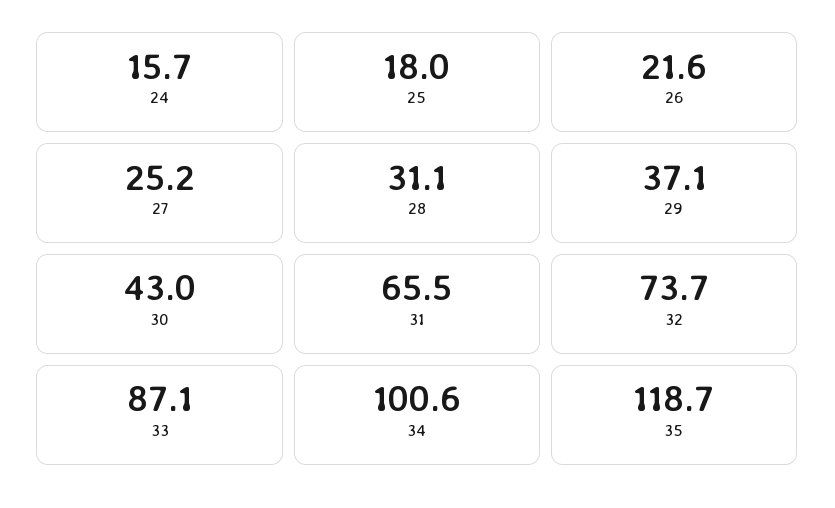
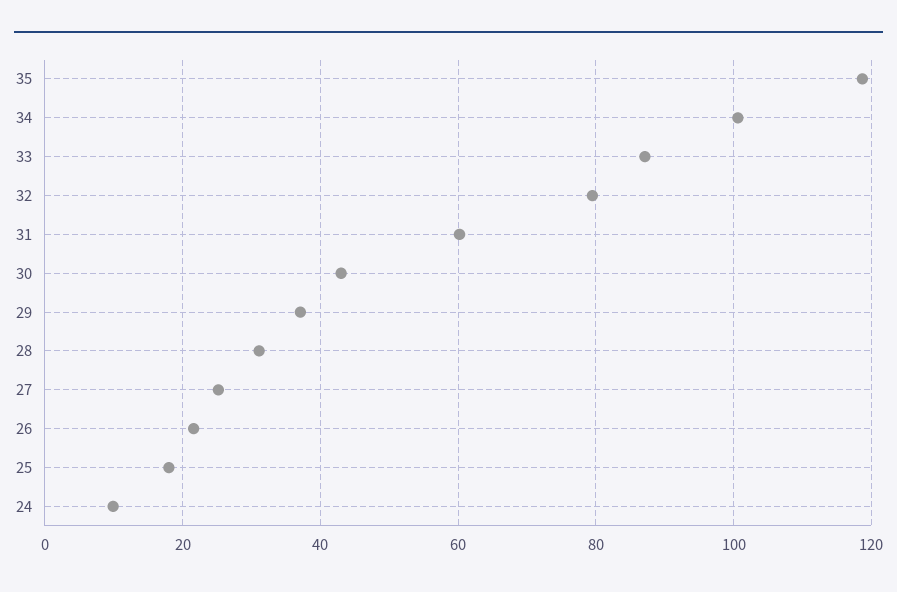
24: 15.7 -> 10
31: 65.5 -> 60
32: 73.7 -> 80

